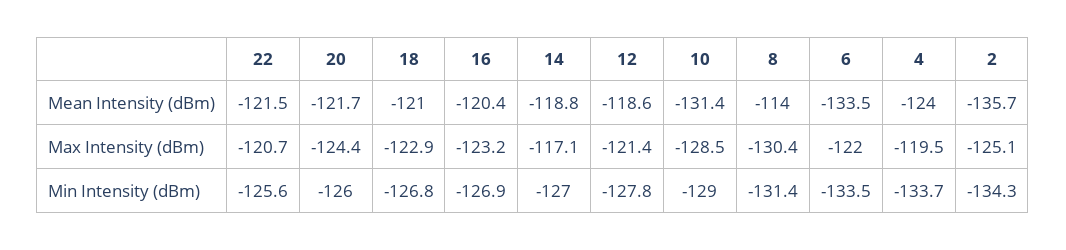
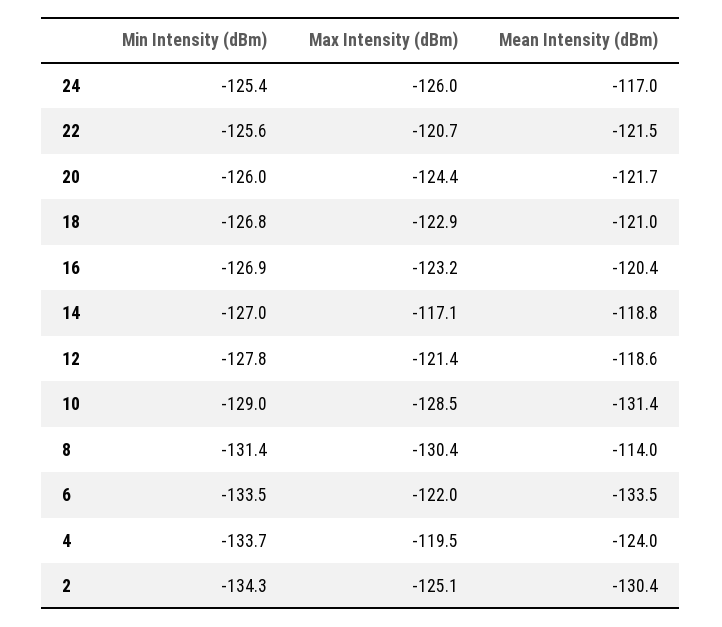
2, Mean Intensity (dBm): -135.7 -> -130.4
24, Min Intensity (dBm): none -> -125.4
24, Max Intensity (dBm): none -> -126
24, Mean Intensity (dBm): none -> -117

